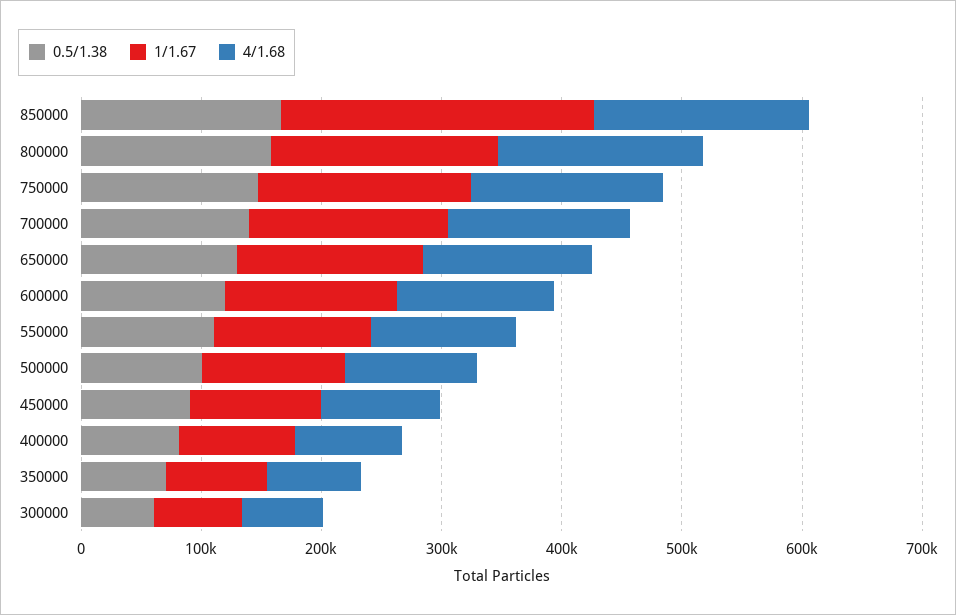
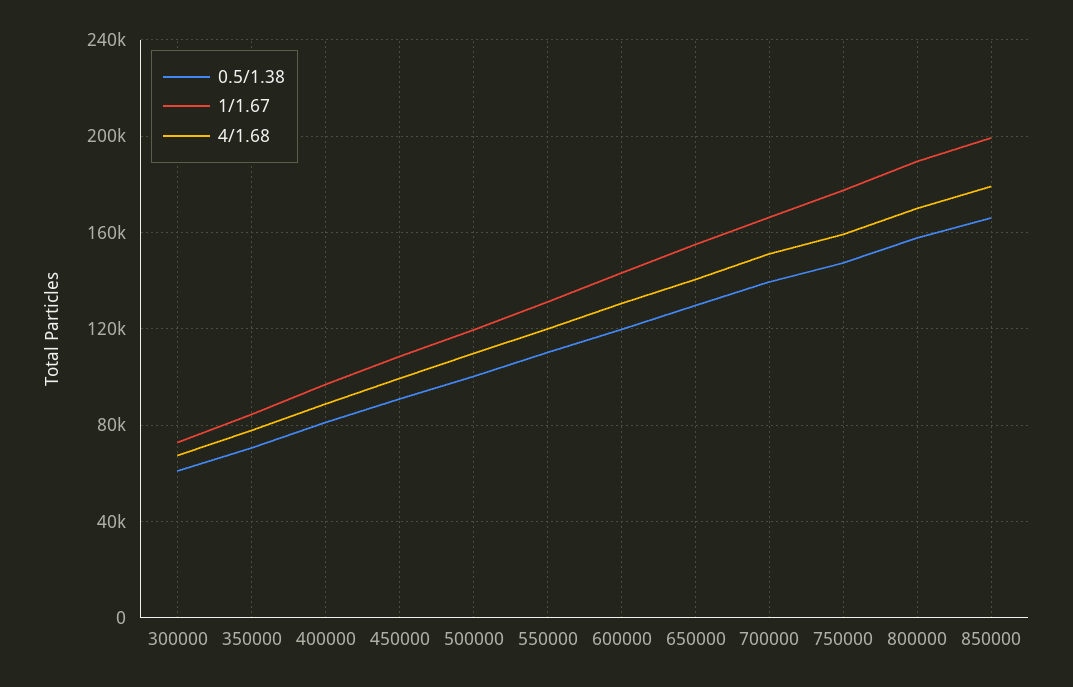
1/1.67, 850000: 260000 -> 200000

